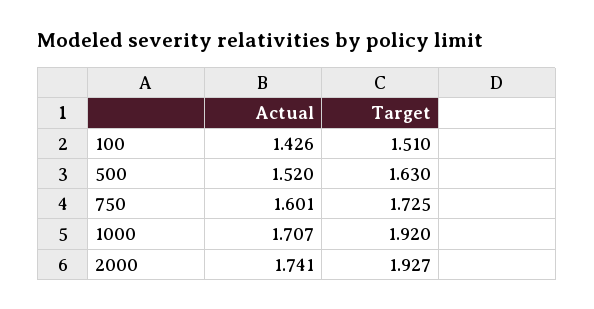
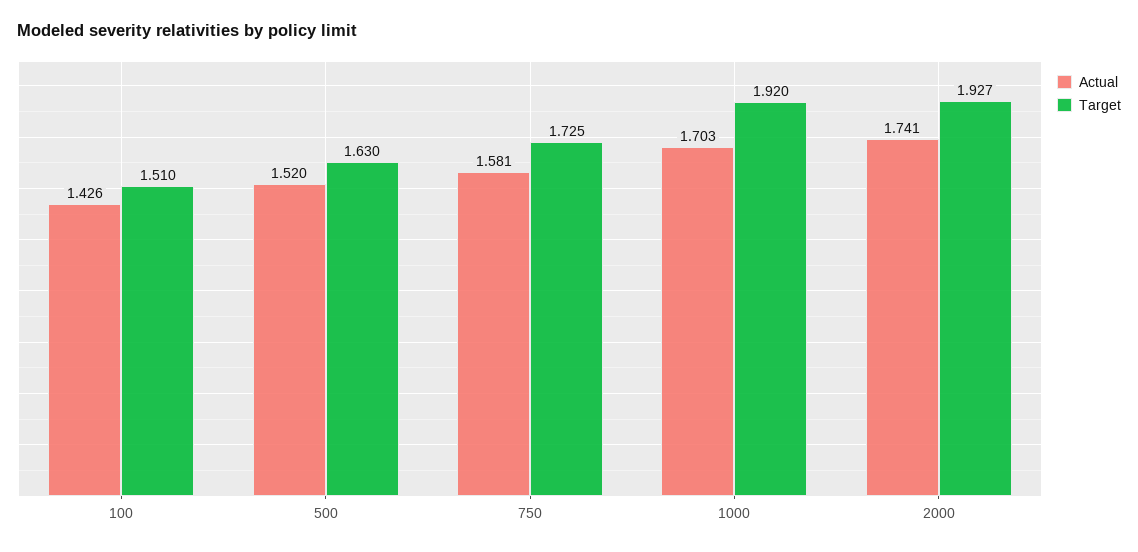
Actual, 750: 1.601 -> 1.581
Actual, 1000: 1.707 -> 1.703

